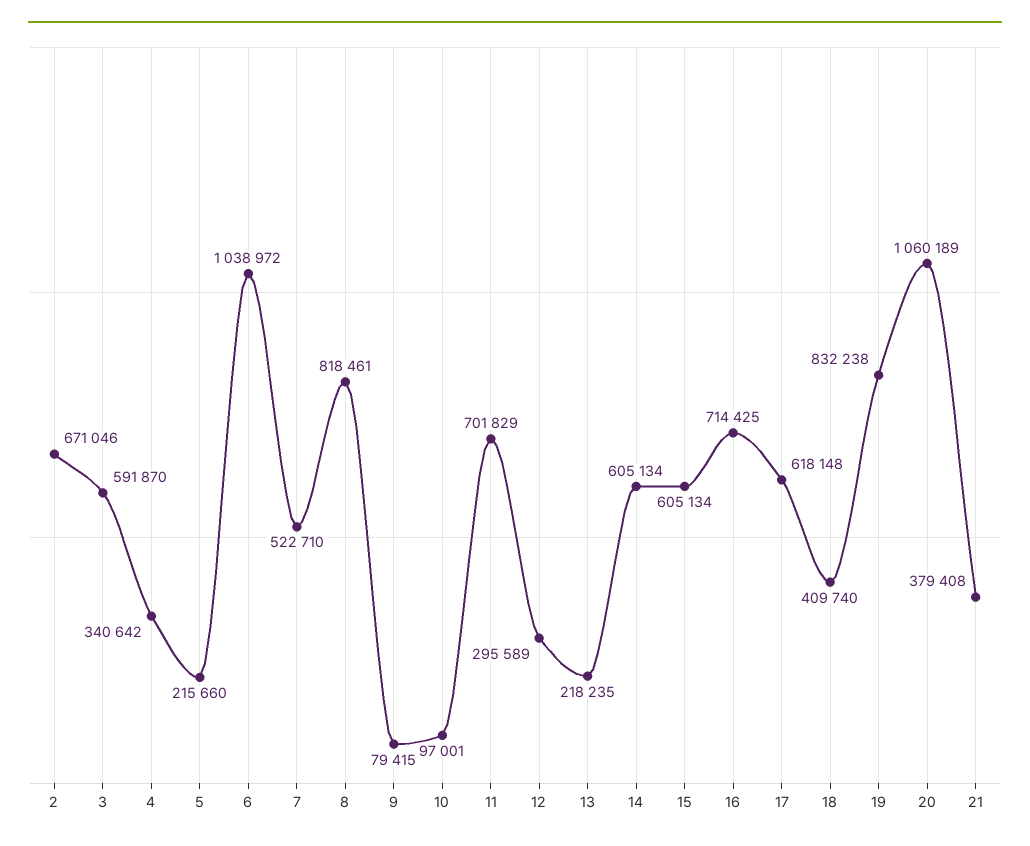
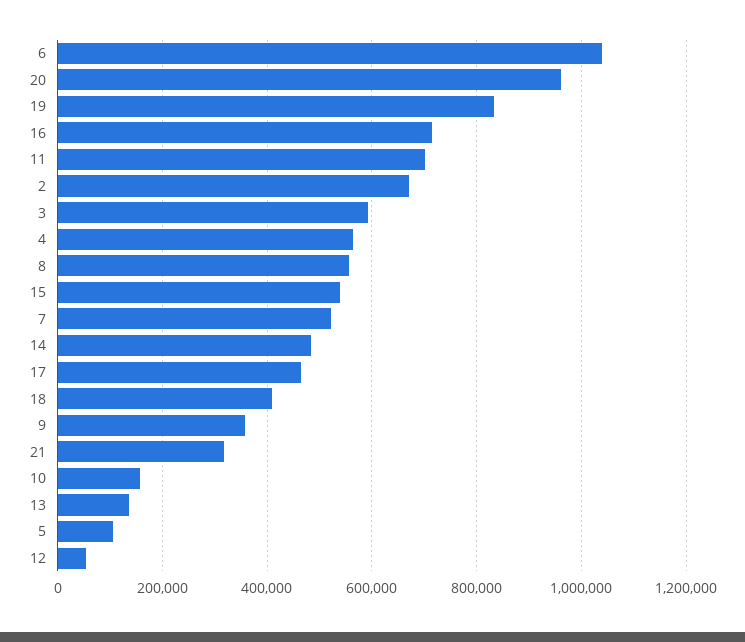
4: 340642 -> 560000
5: 215660 -> 100000
8: 818461 -> 560000
9: 79415 -> 360000
10: 97001 -> 160000
12: 295589 -> 60000
13: 218235 -> 140000
14: 605134 -> 480000
15: 605134 -> 540000
17: 618148 -> 460000
20: 1060189 -> 960000
21: 379408 -> 320000

